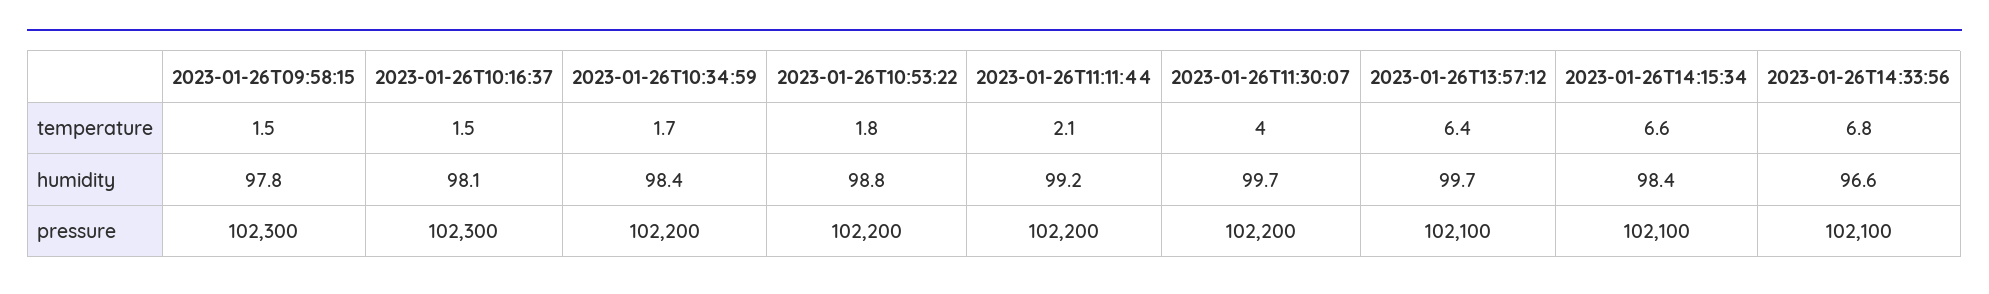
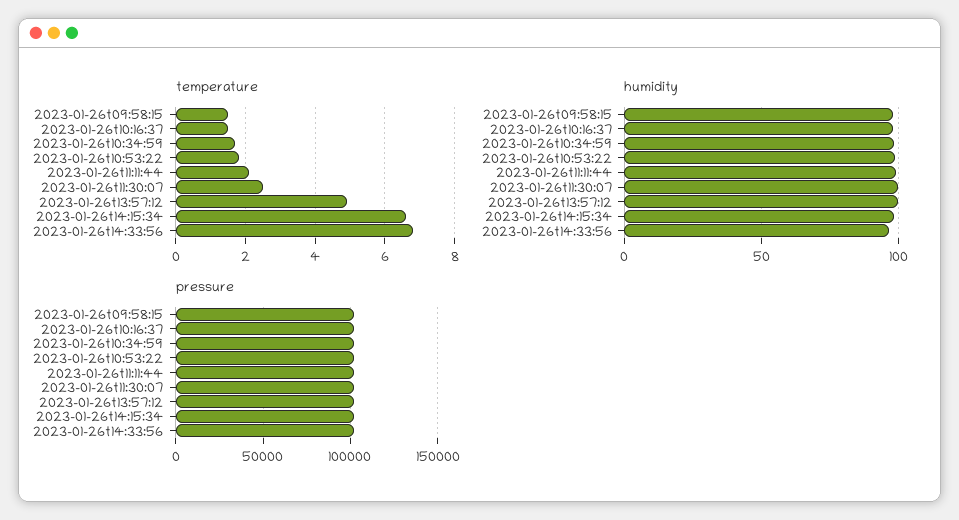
temperature, 2023-01-26T11:30:07: 4 -> 2.5
temperature, 2023-01-26T13:57:12: 6.4 -> 5

